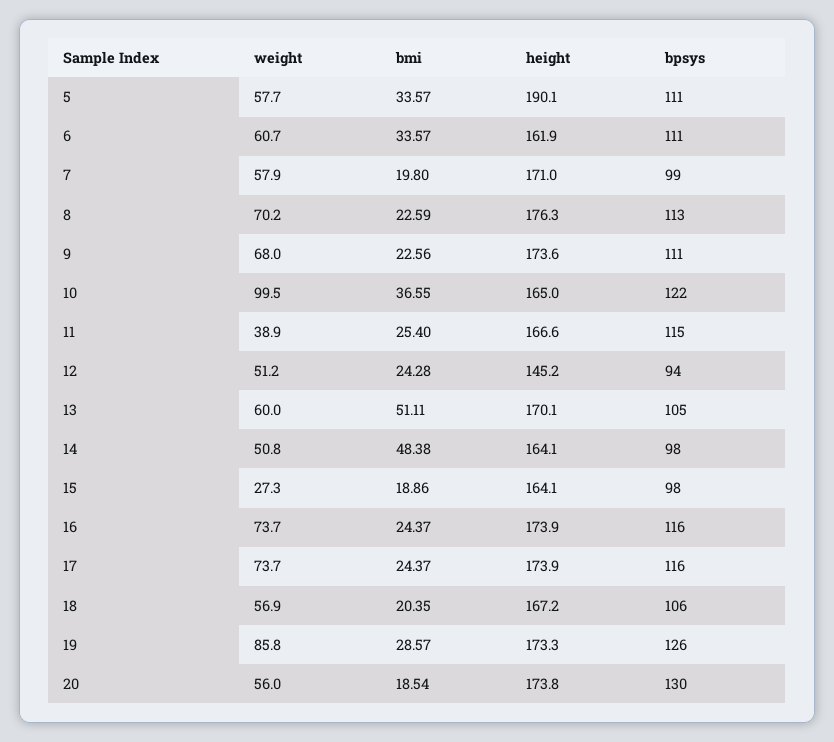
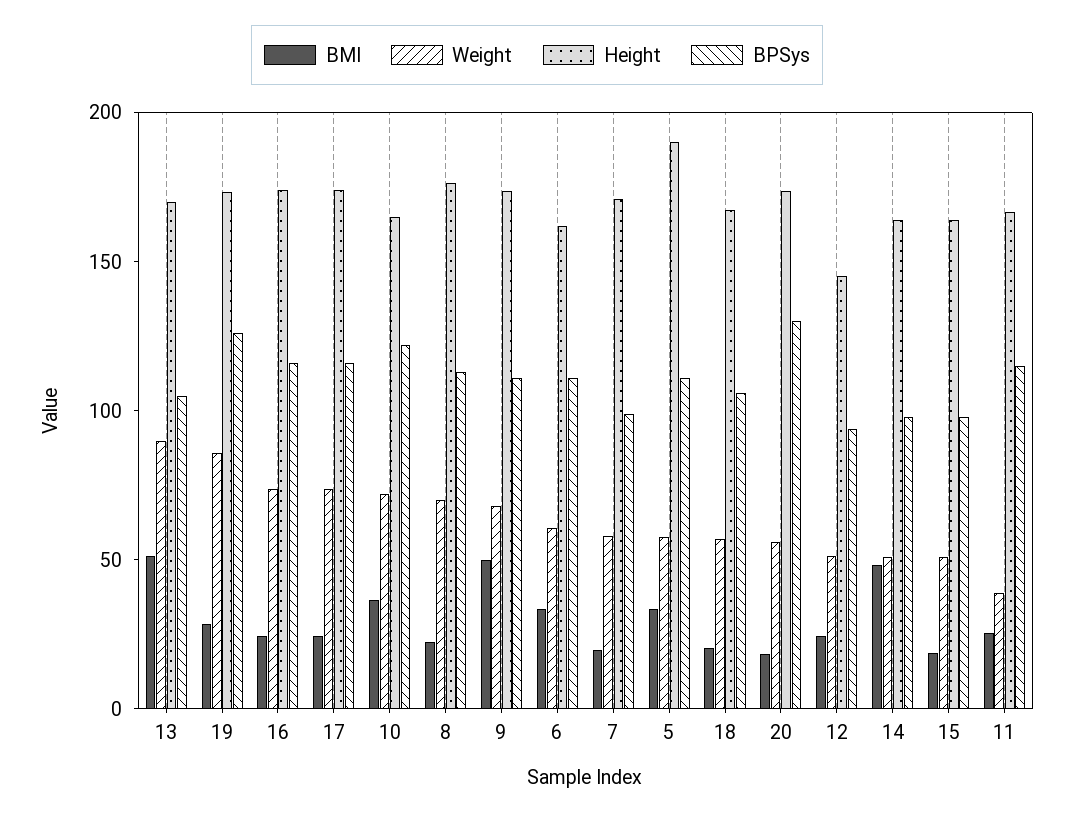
bmi, 9: 22.56 -> 50
weight, 10: 99.5 -> 70
weight, 13: 60 -> 90
weight, 15: 27.3 -> 50

